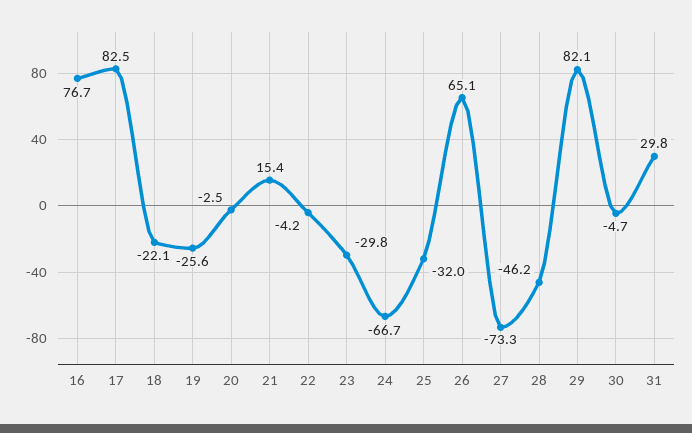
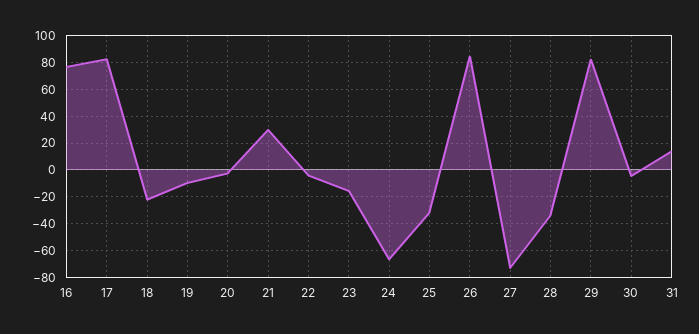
19: -25.6 -> -10
21: 15.4 -> 30
23: -29.8 -> -15
26: 65.1 -> 85
28: -46.2 -> -35
31: 29.8 -> 15

